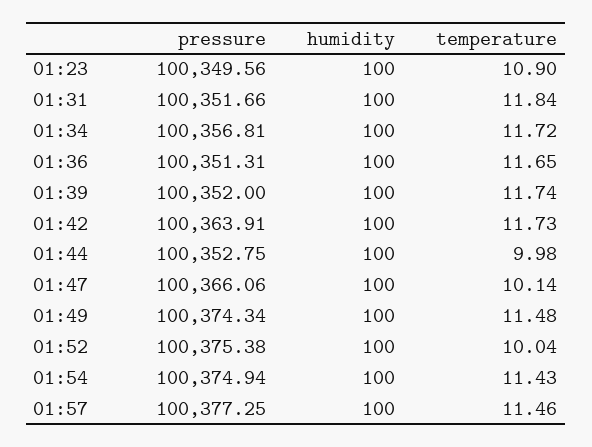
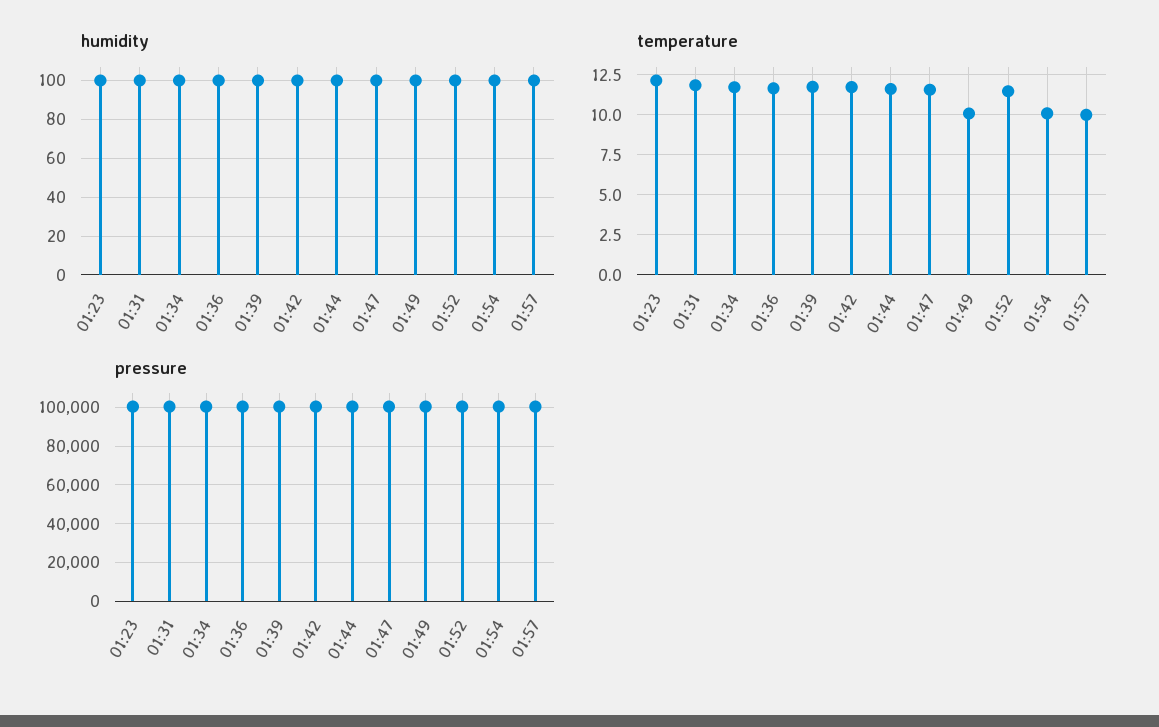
temperature, 01:23: 10.9 -> 12
temperature, 01:44: 9.98 -> 11.5
temperature, 01:47: 10.14 -> 11.5
temperature, 01:49: 11.48 -> 10
temperature, 01:52: 10.04 -> 11.5
temperature, 01:54: 11.43 -> 10
temperature, 01:57: 11.46 -> 10

